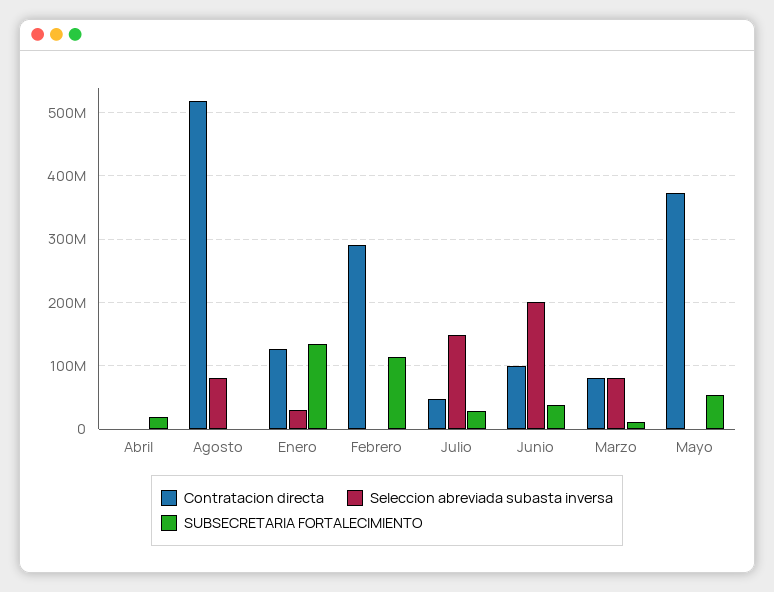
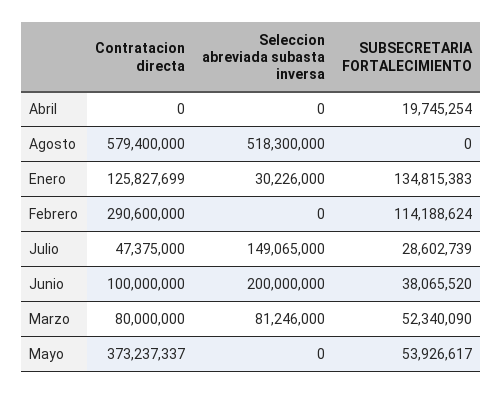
Contratacion directa, Agosto: 520000000 -> 579400000
Seleccion abreviada subasta inversa, Agosto: 80000000 -> 518300000
SUBSECRETARIA FORTALECIMIENTO, Marzo: 10000000 -> 52340090

